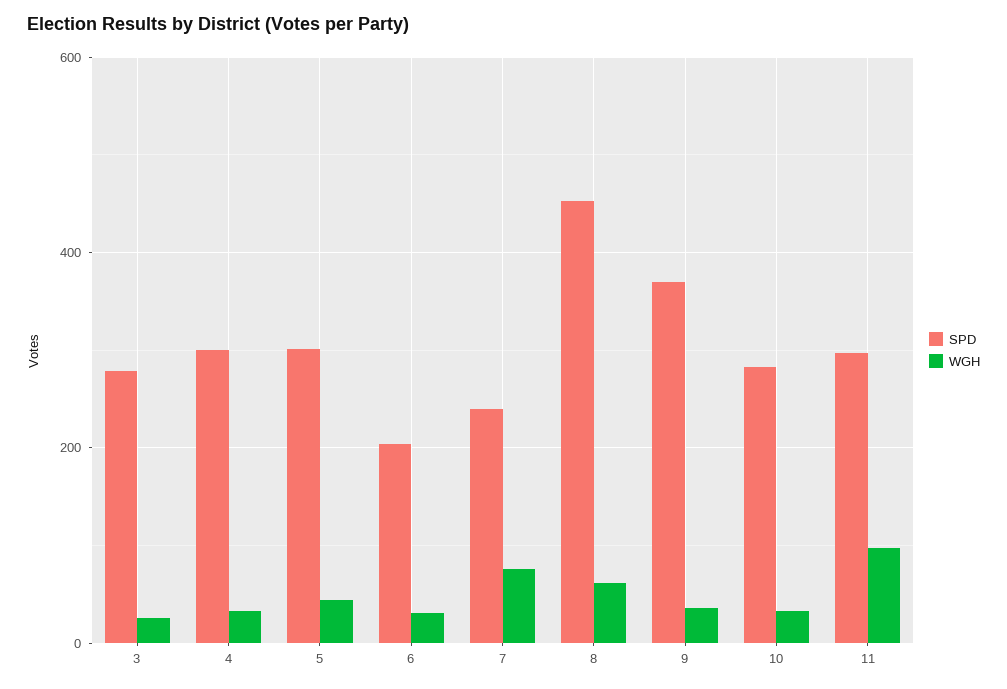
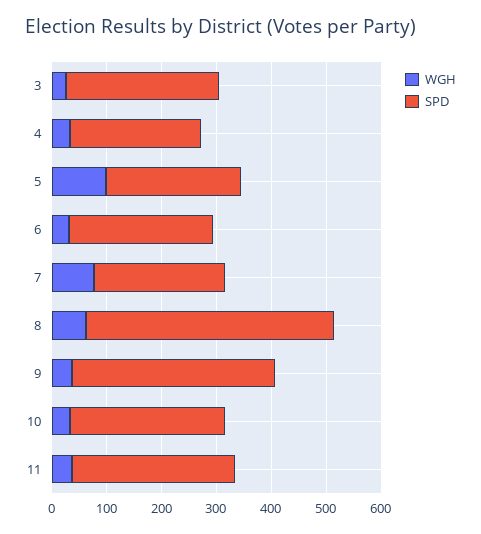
SPD, 4: 300 -> 240
SPD, 5: 300 -> 240
WGH, 5: 40 -> 100
SPD, 6: 200 -> 260
WGH, 11: 100 -> 40

